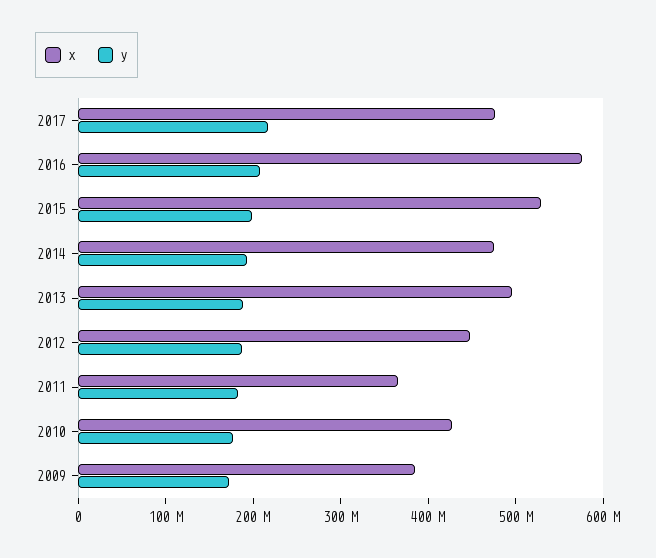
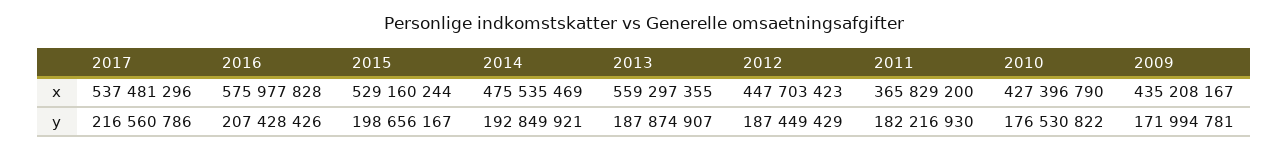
x, 2017: 480000000 -> 537481296
x, 2013: 500000000 -> 559297355
x, 2009: 380000000 -> 435208167

